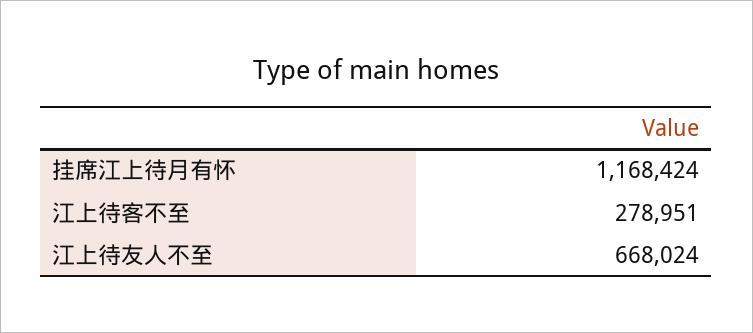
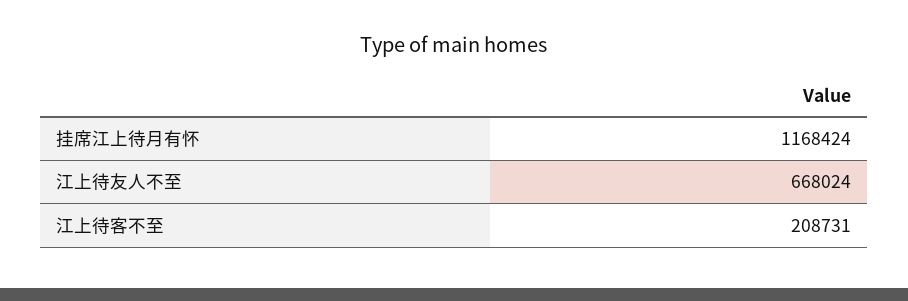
江上待客不至: 278951 -> 208731

